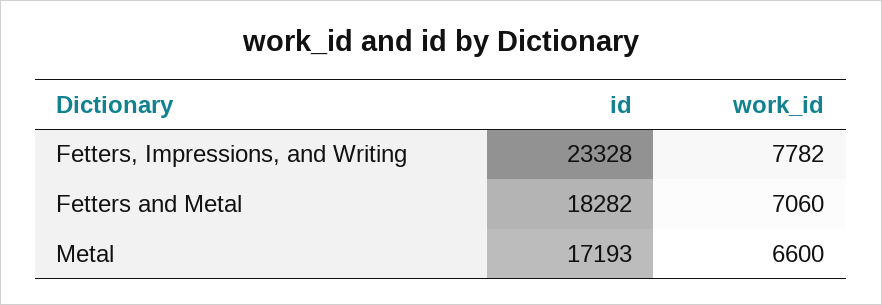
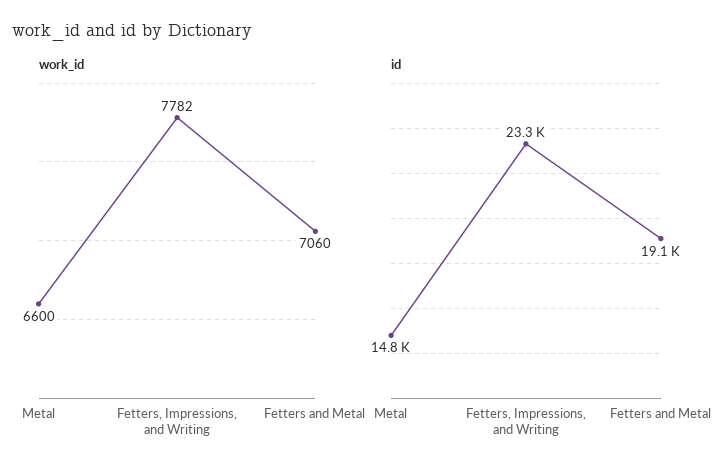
id, Fetters and Metal: 18282 -> 19100
id, Metal: 17193 -> 14800

